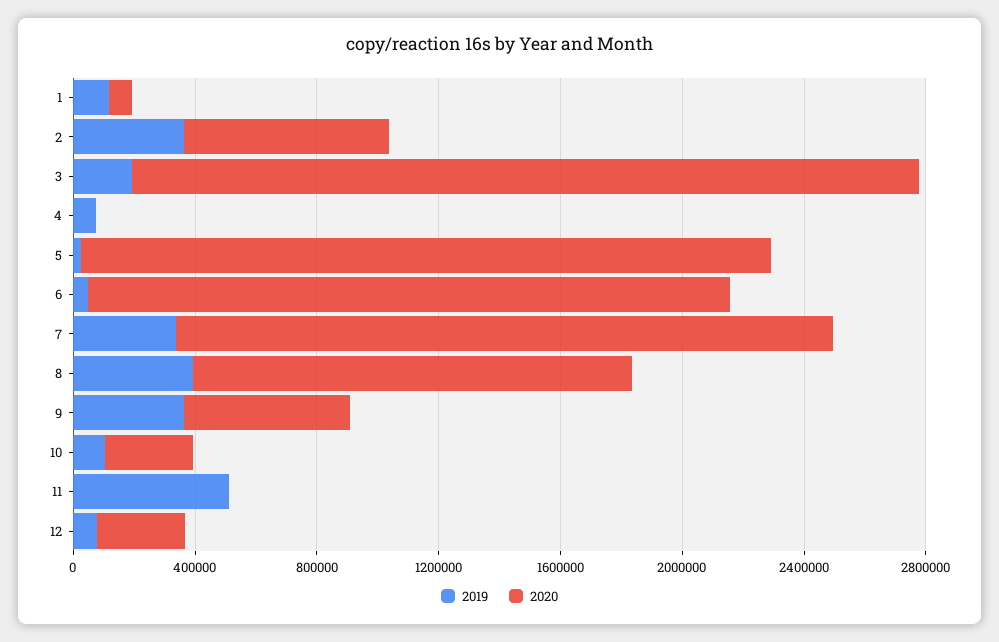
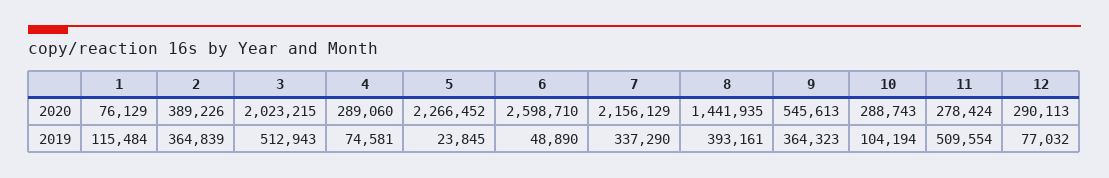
2020, 2: 700000 -> 389226
2019, 3: 200000 -> 512943
2020, 3: 2600000 -> 2023215
2020, 4: 0 -> 289060
2020, 6: 2100000 -> 2598710
2020, 11: 0 -> 278424

